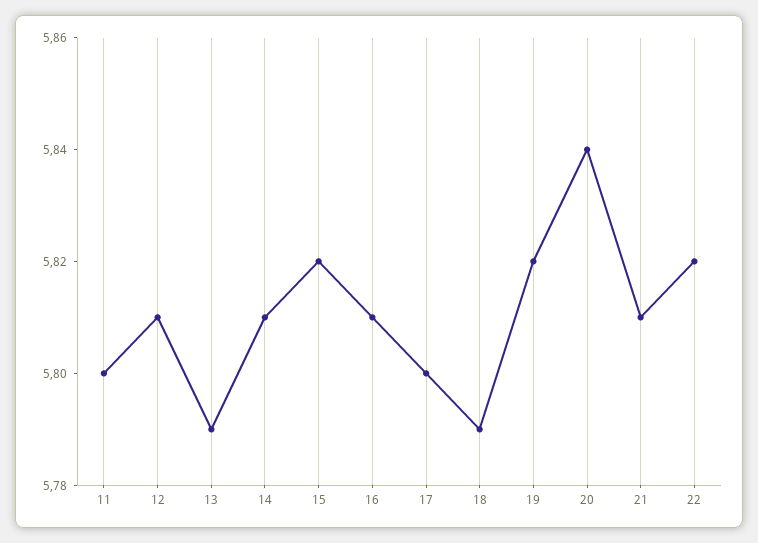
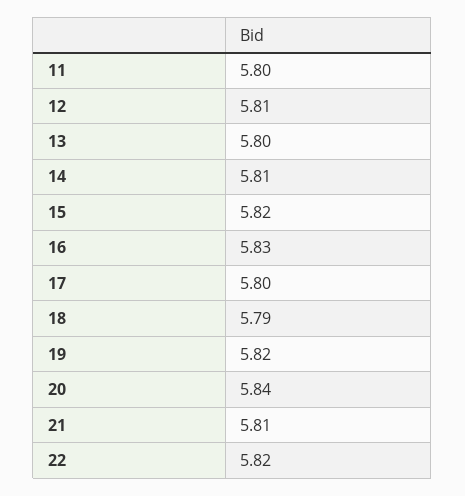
13: 5.79 -> 5.8
16: 5.81 -> 5.83

